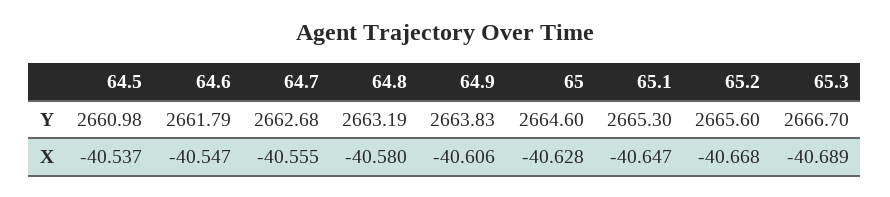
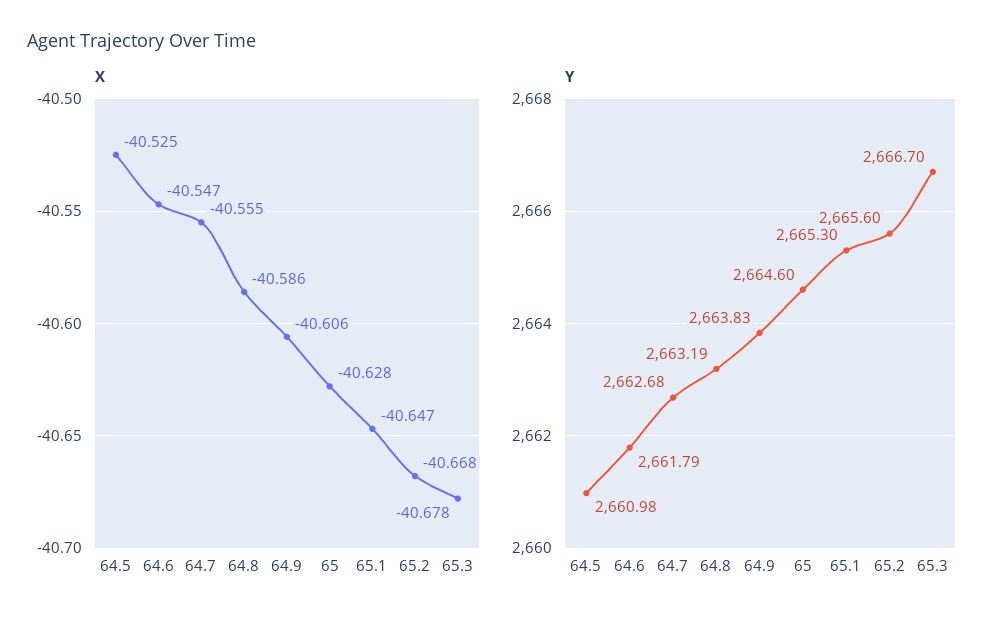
X, 64.5: -40.537 -> -40.525
X, 64.8: -40.58 -> -40.586
X, 65.3: -40.689 -> -40.678

